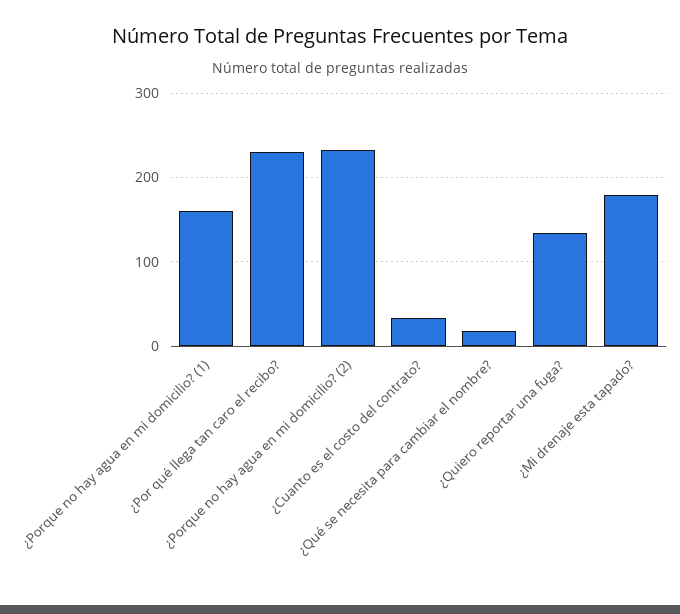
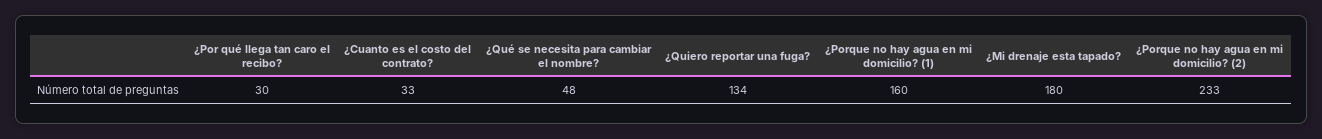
¿Por qué llega tan caro el recibo?: 230 -> 30
¿Qué se necesita para cambiar el nombre?: 20 -> 48

